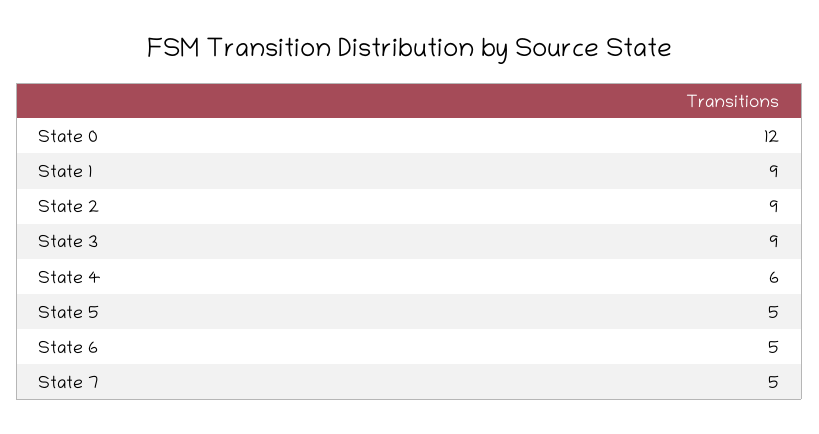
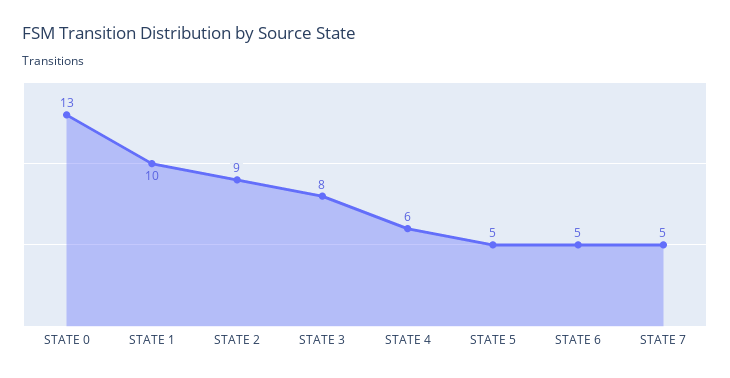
State 0: 12 -> 13
State 1: 9 -> 10
State 3: 9 -> 8

